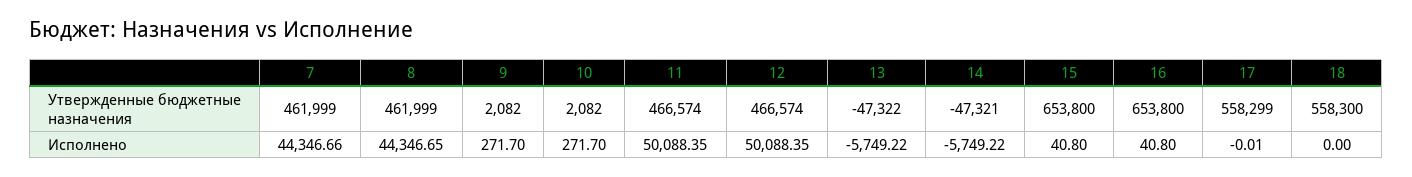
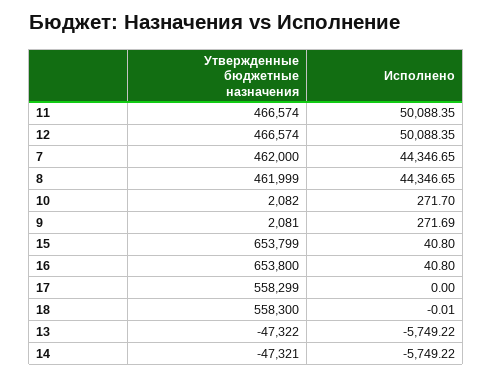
7, Утвержденные бюджетные назначения: 461999 -> 462000
9, Утвержденные бюджетные назначения: 2082 -> 2081
15, Утвержденные бюджетные назначения: 653800 -> 653799
7, Исполнено: 44346.66 -> 44346.65
9, Исполнено: 271.7 -> 271.69
17, Исполнено: -0.01 -> 0
18, Исполнено: 0 -> -0.01

